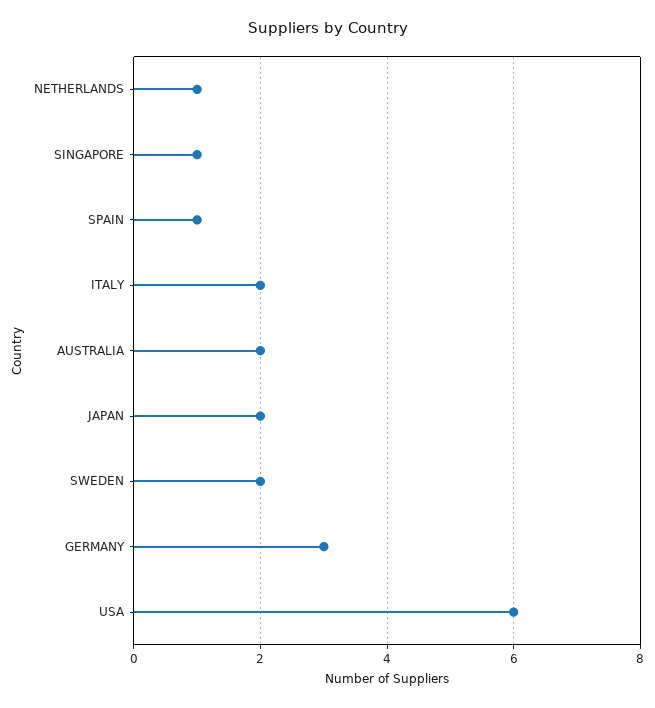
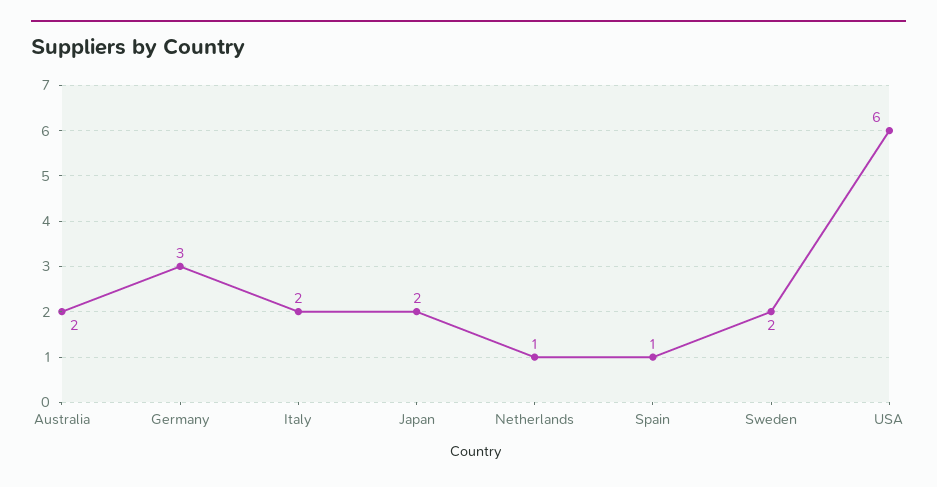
SINGAPORE: 1 -> none

